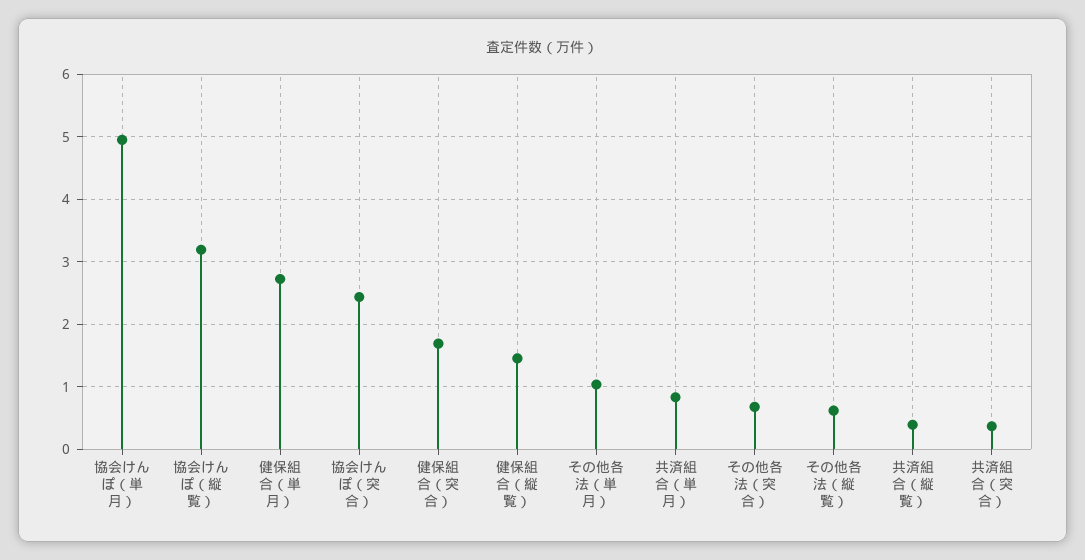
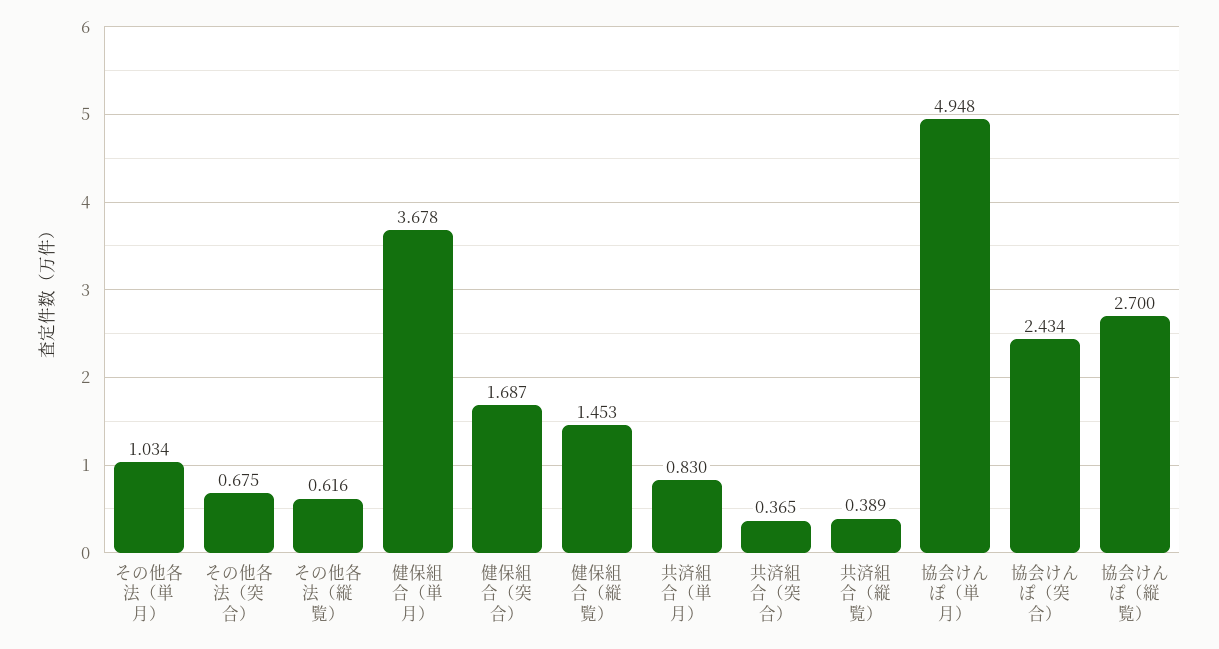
協会けんぽ（縦覧）: 3.2 -> 2.7
健保組合（単月）: 2.7 -> 3.678

